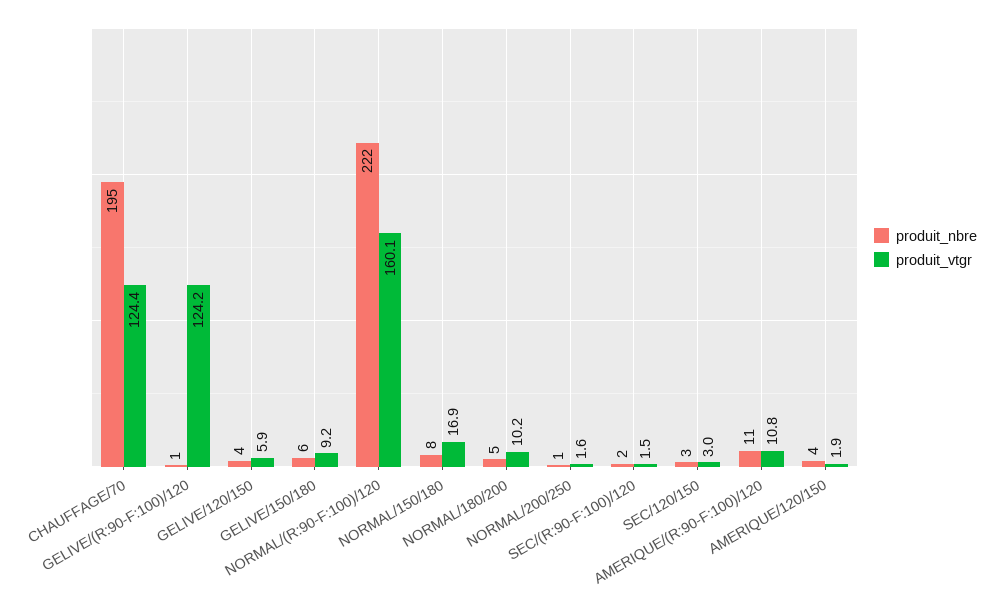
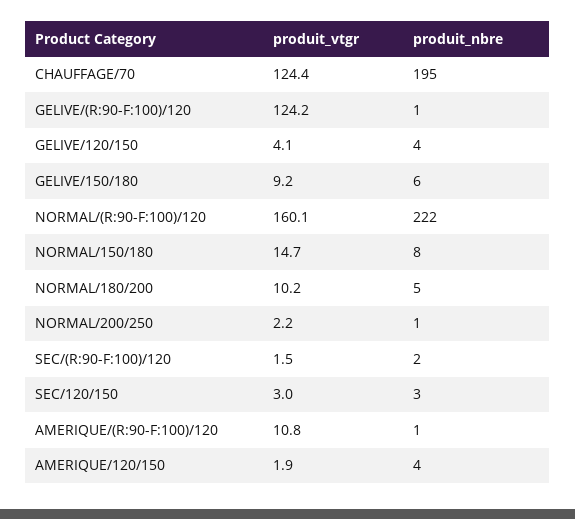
produit_vtgr, GELIVE/120/150: 5.9 -> 4.1
produit_vtgr, NORMAL/150/180: 16.9 -> 14.7
produit_vtgr, NORMAL/200/250: 1.6 -> 2.2
produit_nbre, AMERIQUE/(R:90-F:100)/120: 11 -> 1

